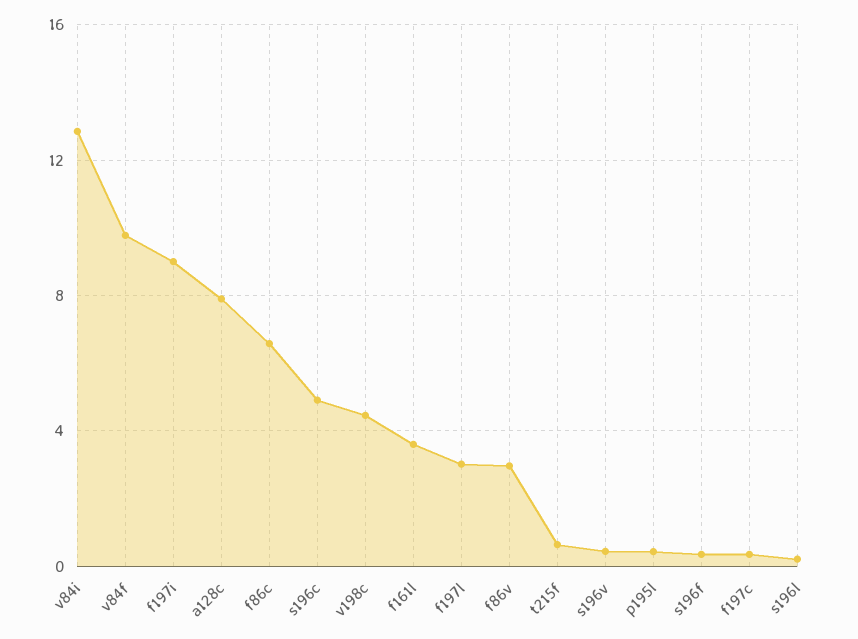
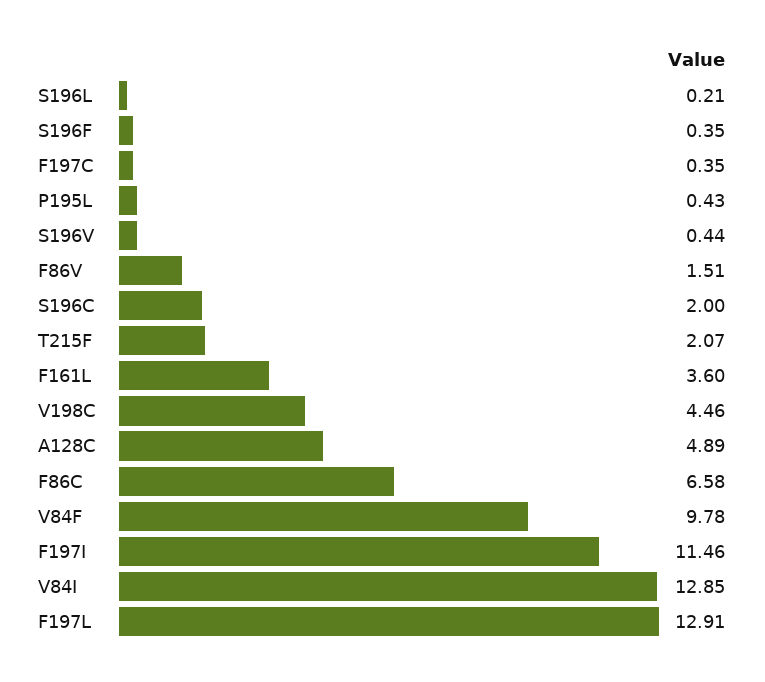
f197i: 9 -> 11.46
a128c: 8 -> 4.89
s196c: 5 -> 2
f197l: 3 -> 12.91
f86v: 3 -> 1.51
t215f: 0.5 -> 2.07

